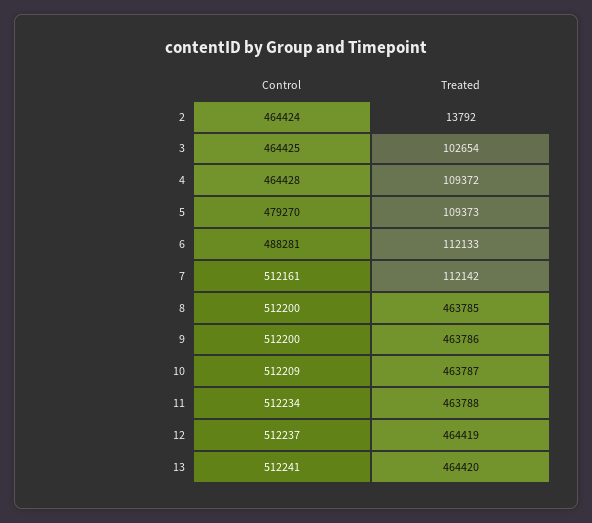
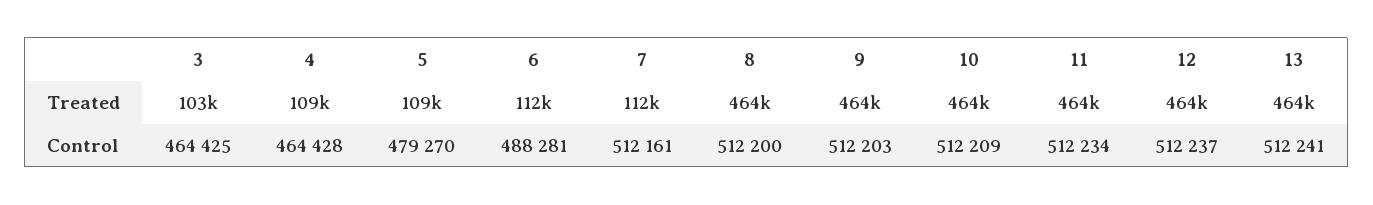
Control, 2: 464424 -> none
Treated, 2: 13792 -> none
Control, 9: 512200 -> 512203

